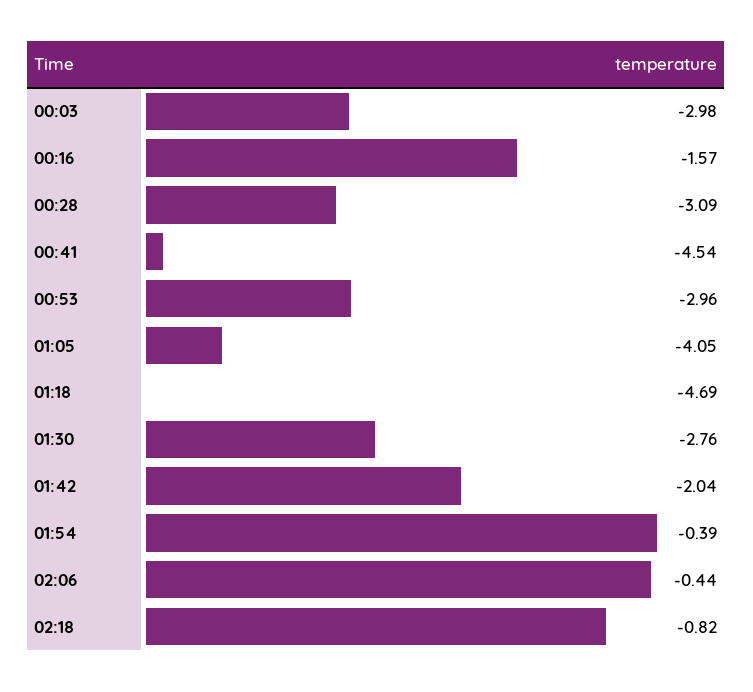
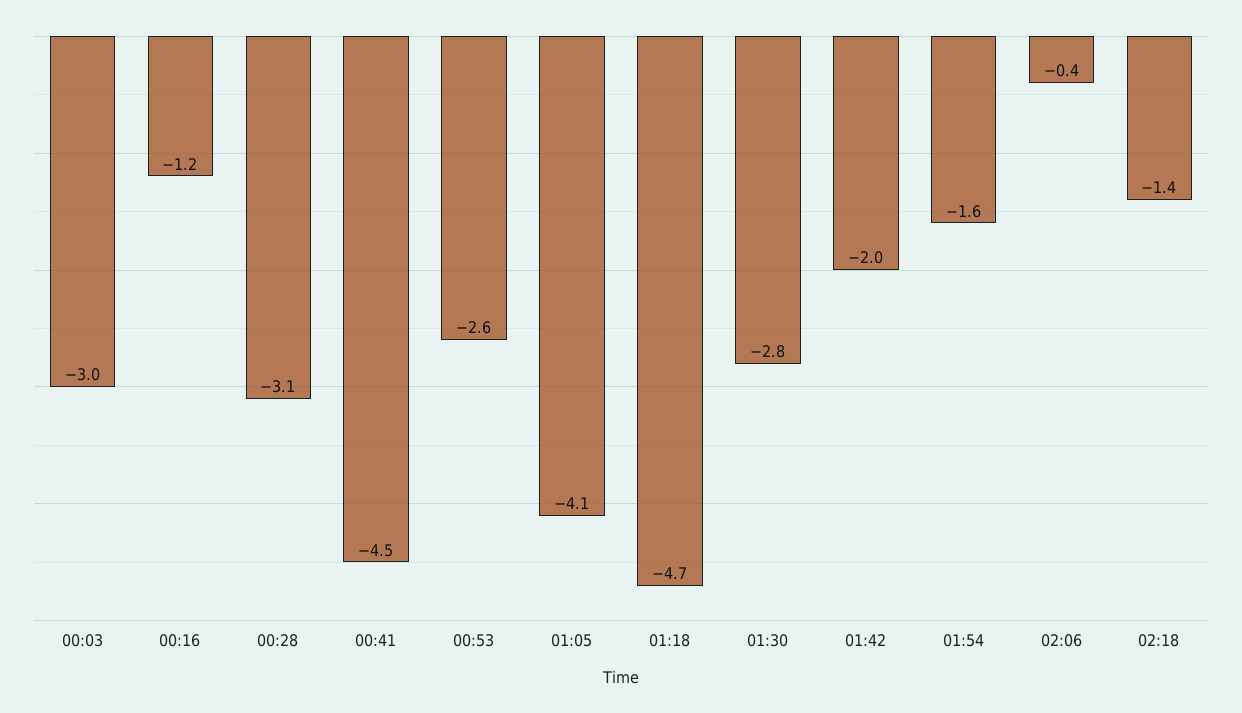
00:16: -1.57 -> -1.2
00:53: -2.96 -> -2.6
01:54: -0.39 -> -1.6
02:18: -0.82 -> -1.4

